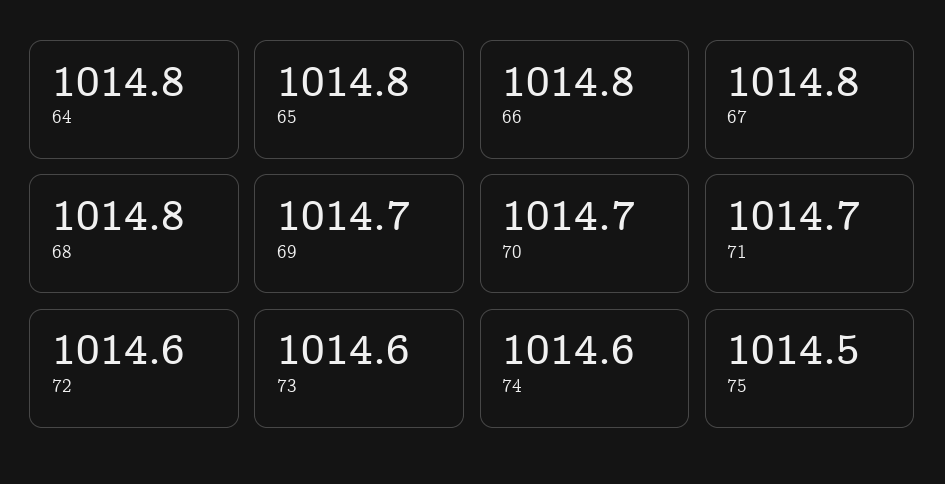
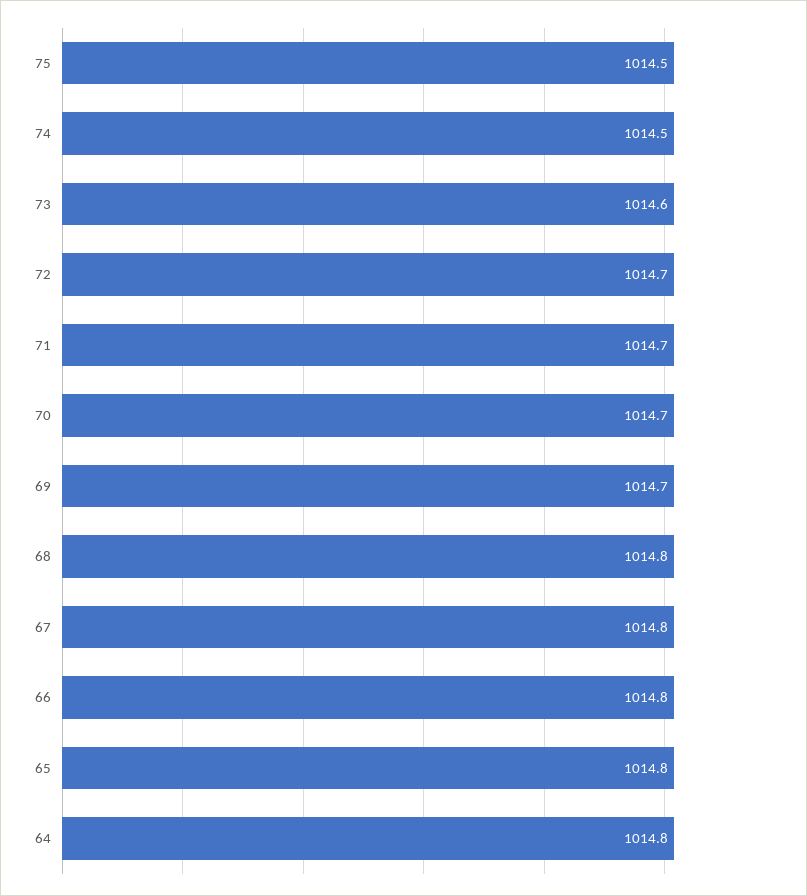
72: 1014.6 -> 1014.7
74: 1014.6 -> 1014.5

